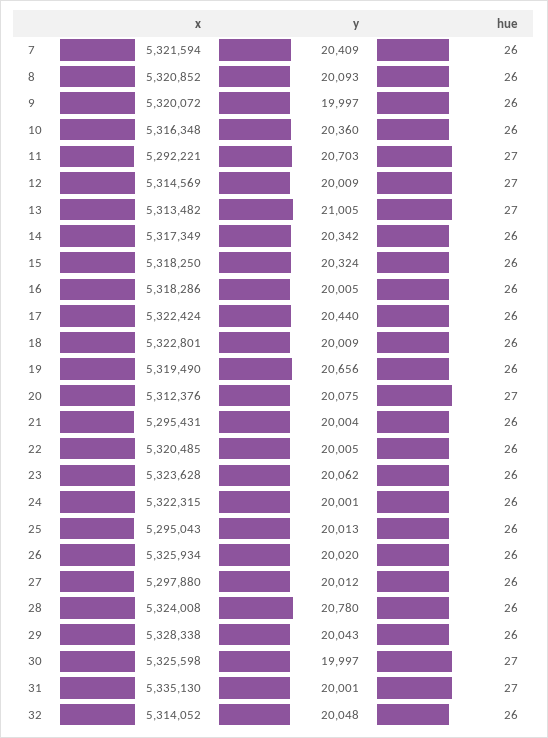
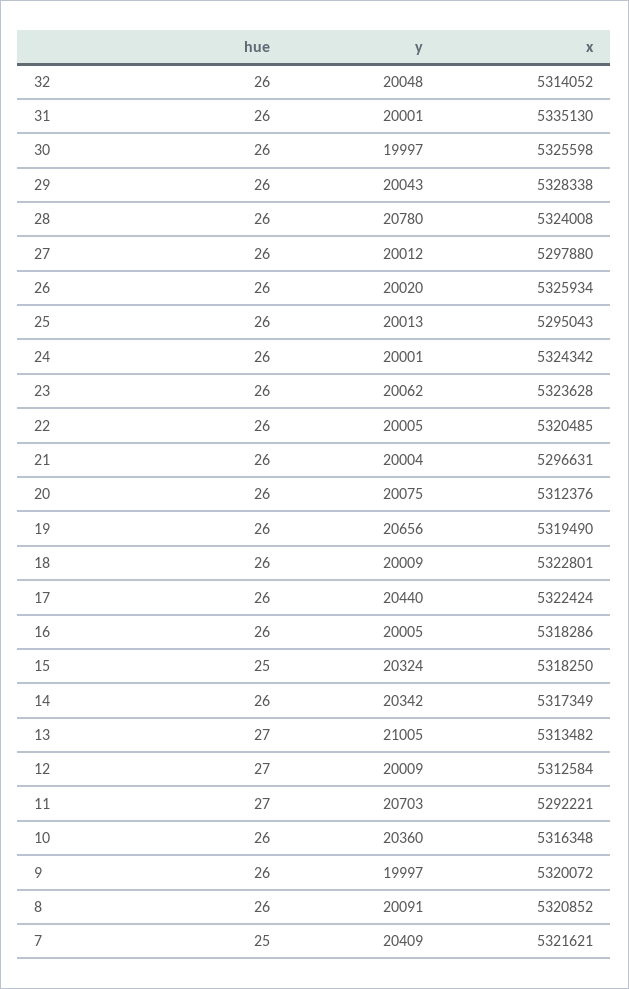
x, 7: 5321594 -> 5321621
hue, 7: 26 -> 25
y, 8: 20093 -> 20091
x, 12: 5314569 -> 5312584
hue, 15: 26 -> 25
hue, 20: 27 -> 26
x, 21: 5295431 -> 5296631
x, 24: 5322315 -> 5324342
hue, 30: 27 -> 26
hue, 31: 27 -> 26

